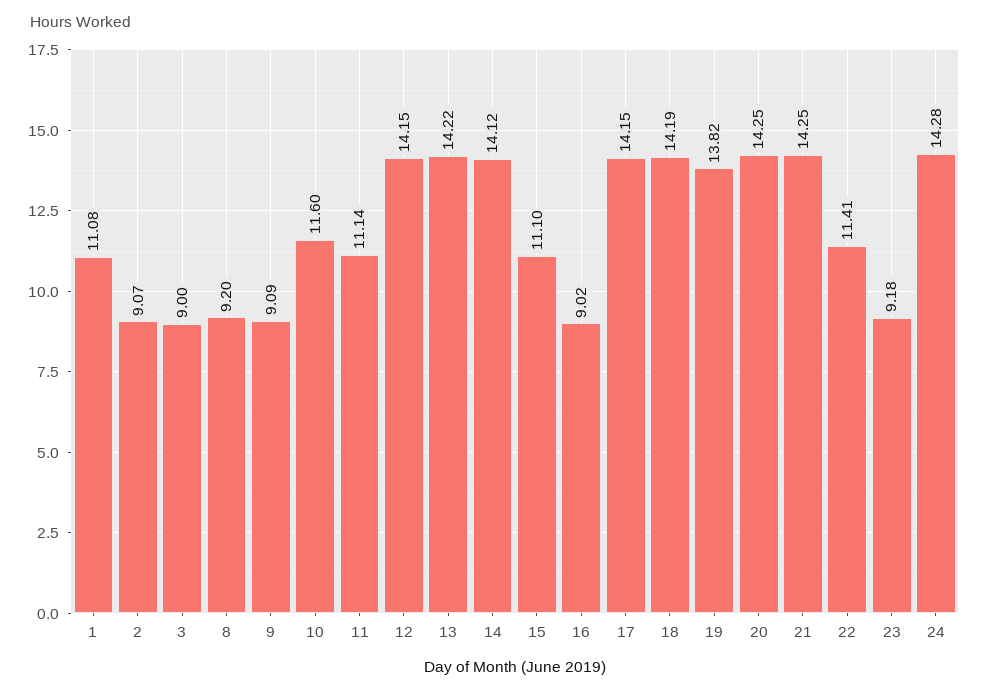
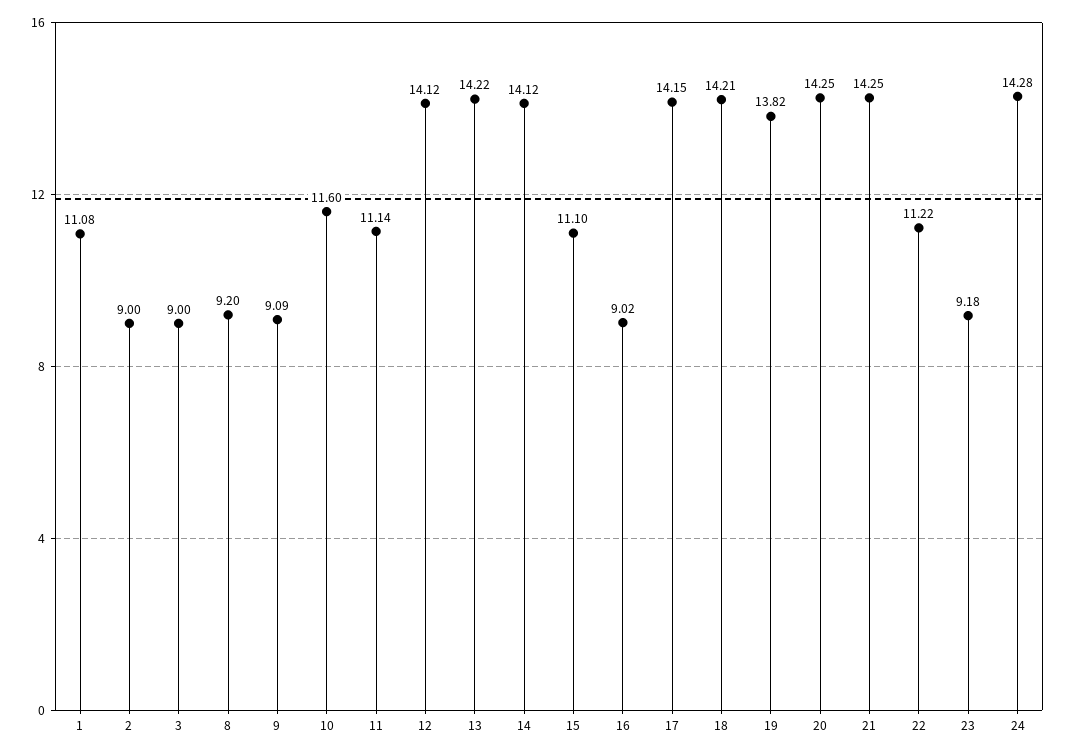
2: 9.07 -> 9
12: 14.15 -> 14.12
18: 14.19 -> 14.21
22: 11.41 -> 11.22

